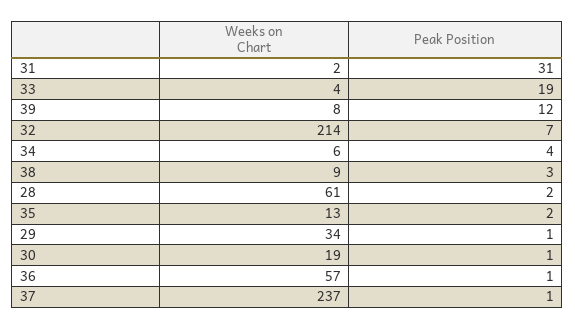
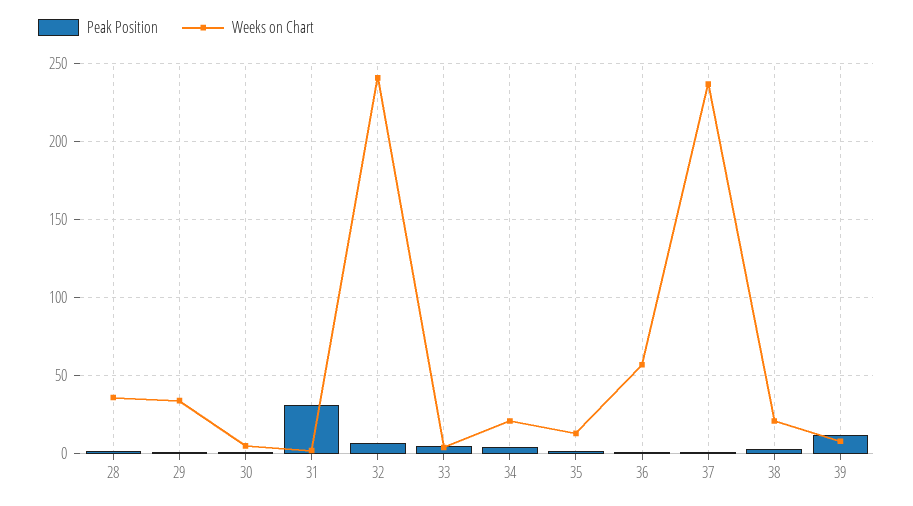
Peak Position, 33: 19 -> 5
Weeks on Chart, 32: 214 -> 240
Weeks on Chart, 34: 6 -> 20
Weeks on Chart, 38: 9 -> 20
Weeks on Chart, 28: 61 -> 35
Weeks on Chart, 30: 19 -> 5

